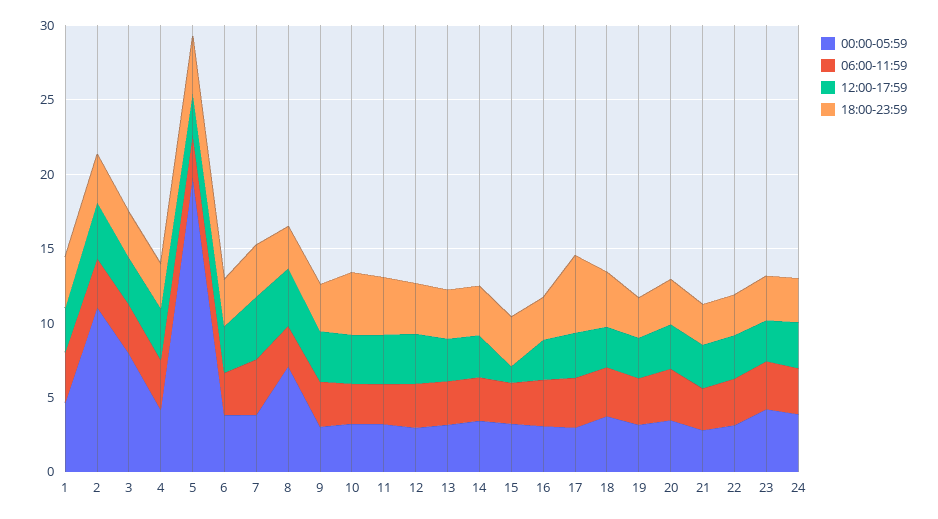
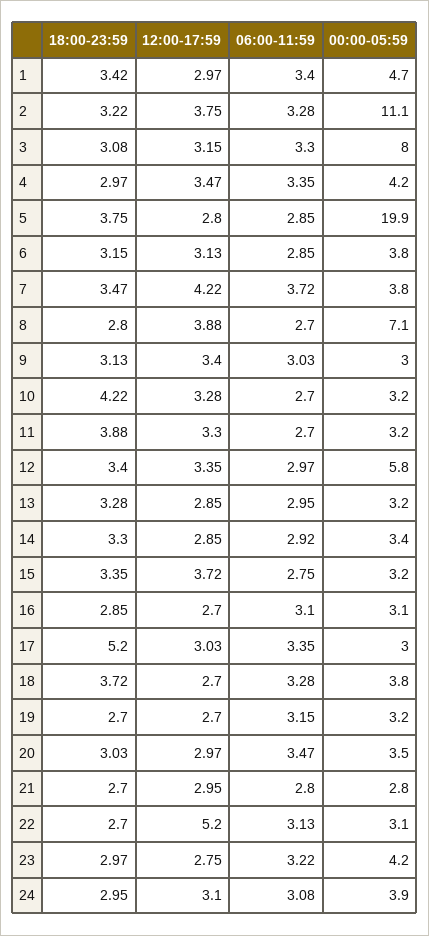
00:00-05:59, 12: 3 -> 5.8
12:00-17:59, 15: 1 -> 3.72
12:00-17:59, 22: 3 -> 5.2

